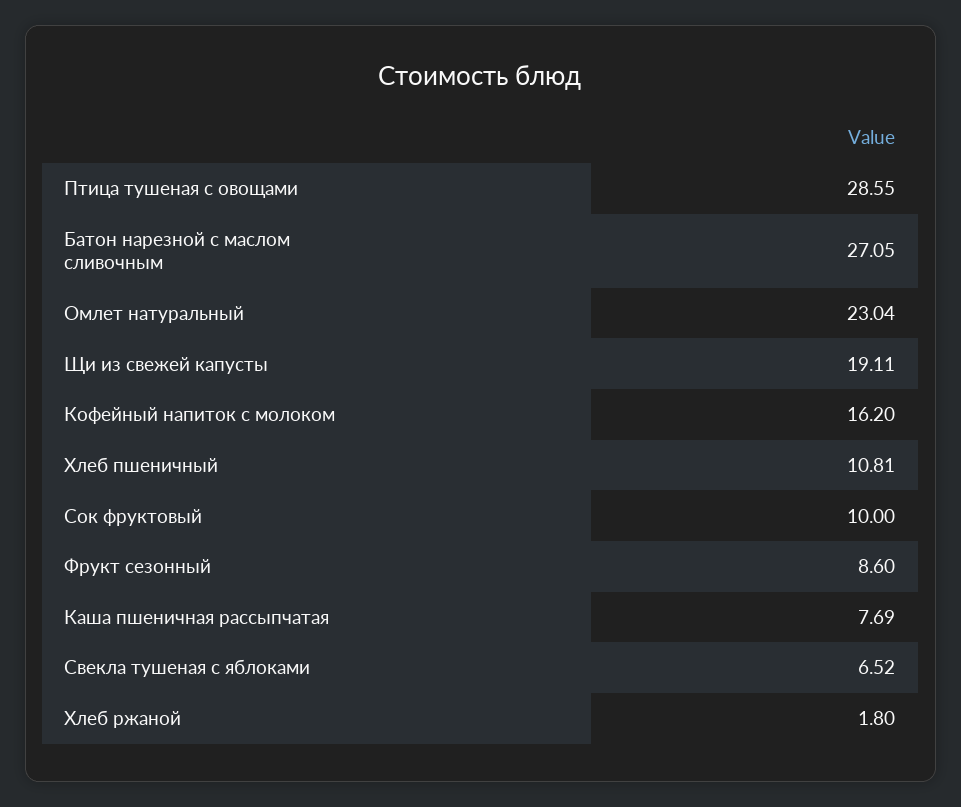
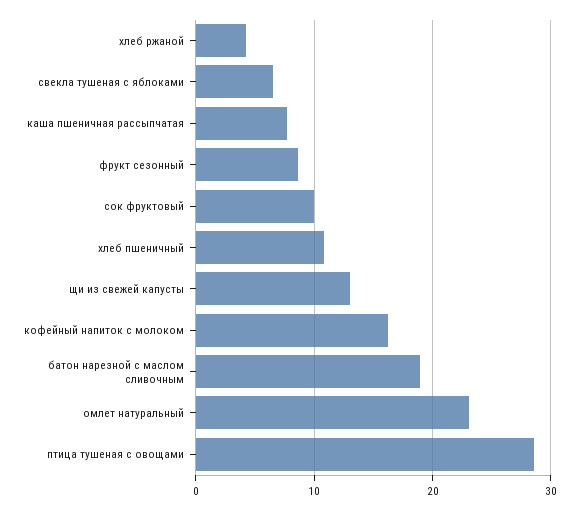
Батон нарезной с маслом сливочным: 27.05 -> 19
Щи из свежей капусты: 19.11 -> 13
Хлеб ржаной: 1.8 -> 4

